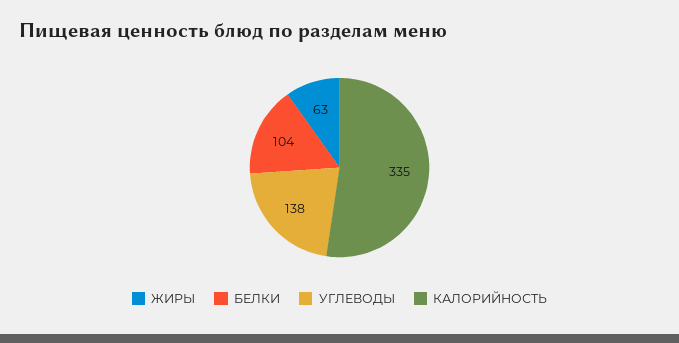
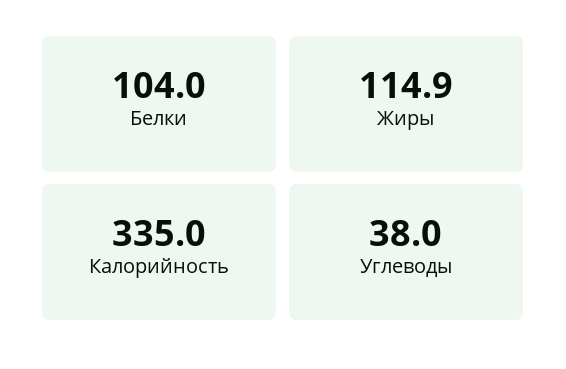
ЖИРЫ: 63 -> 114.9
УГЛЕВОДЫ: 138 -> 38

